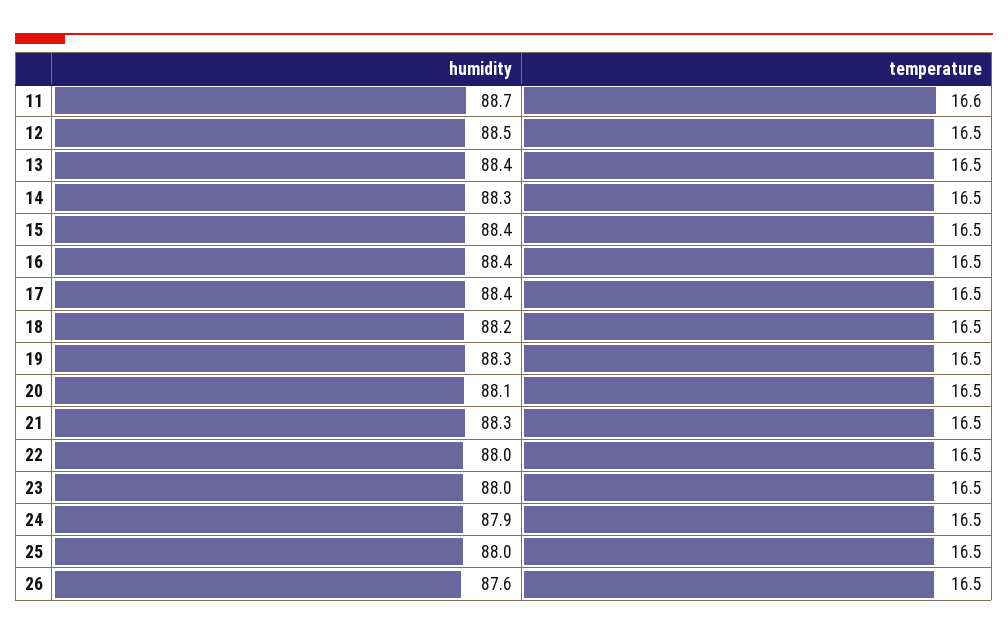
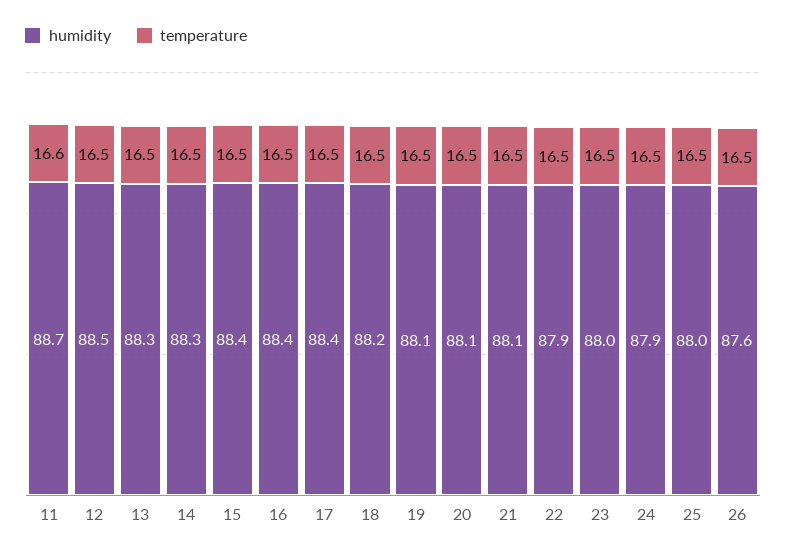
humidity, 13: 88.4 -> 88.3
humidity, 19: 88.3 -> 88.1
humidity, 21: 88.3 -> 88.1
humidity, 22: 88 -> 87.9

